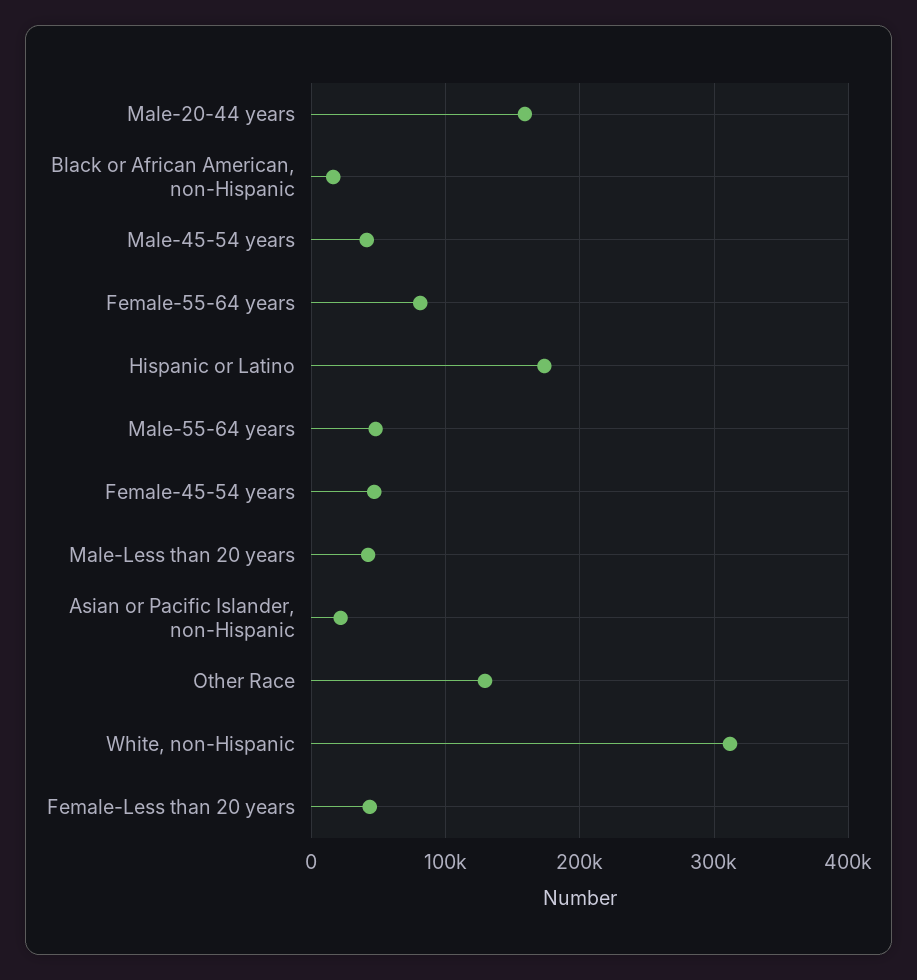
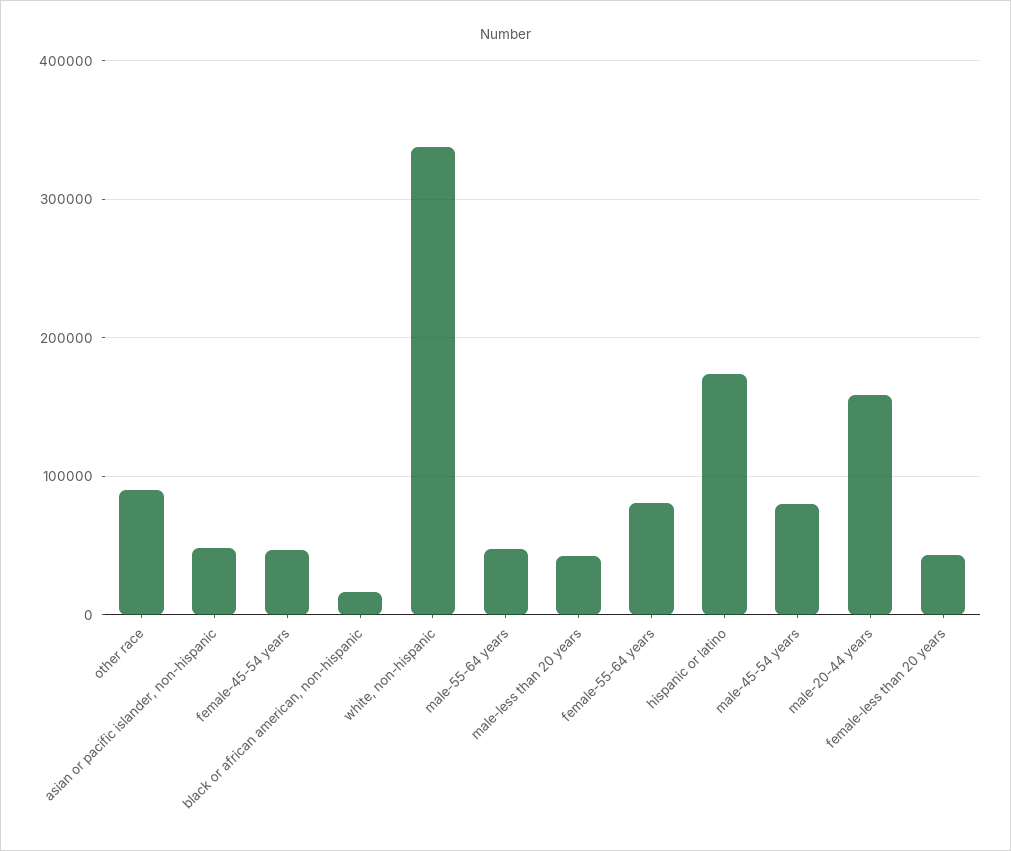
Male-45-54 years: 40000 -> 80000
Asian or Pacific Islander, non-Hispanic: 20000 -> 50000
Other Race: 130000 -> 90000
White, non-Hispanic: 310000 -> 340000

